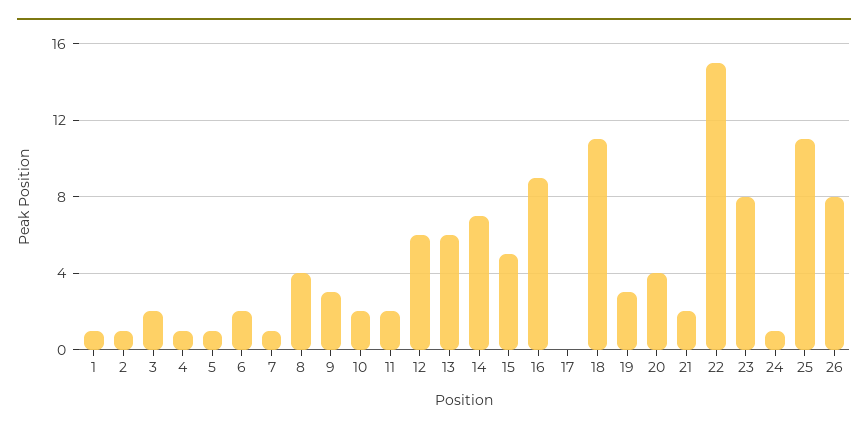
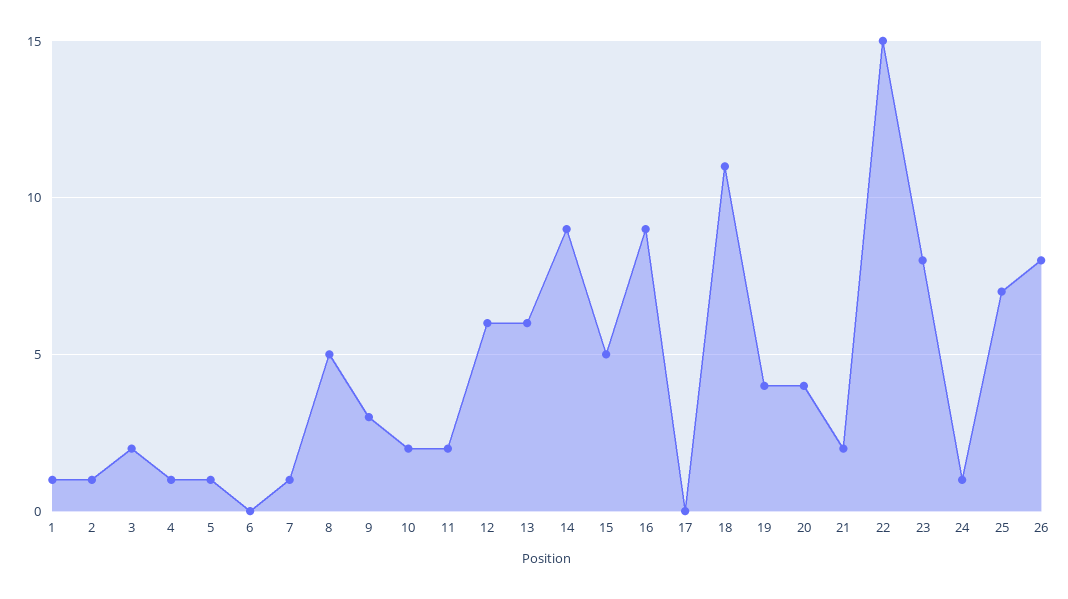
6: 2 -> 0
8: 4 -> 5
14: 7 -> 9
19: 3 -> 4
25: 11 -> 7

